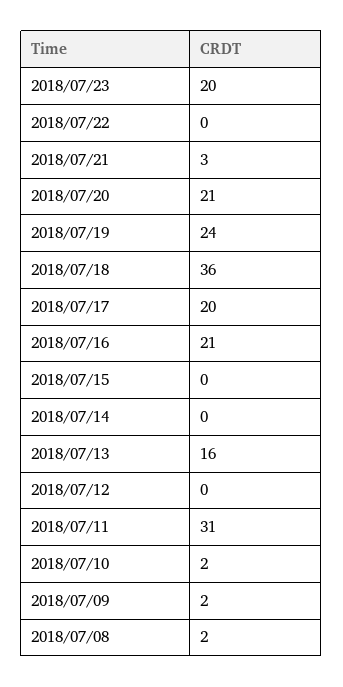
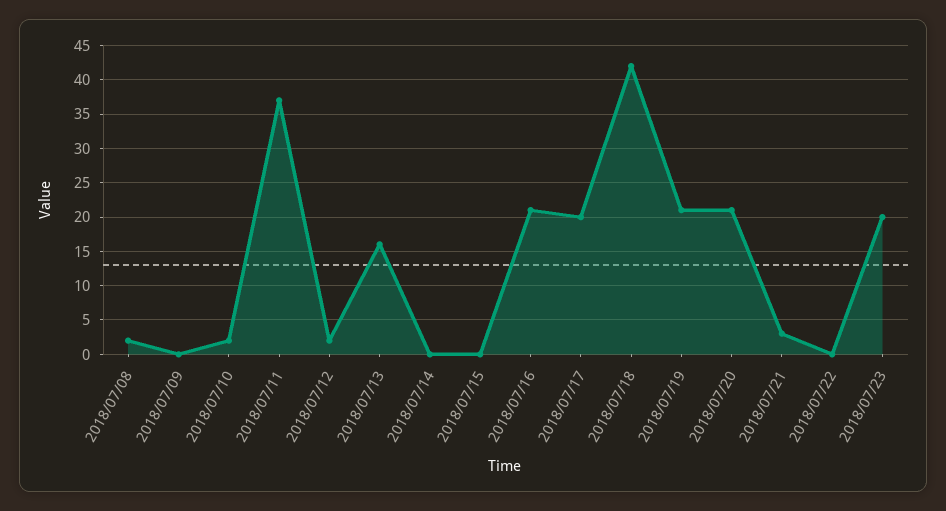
2018/07/19: 24 -> 21
2018/07/18: 36 -> 42
2018/07/12: 0 -> 2
2018/07/11: 31 -> 37
2018/07/09: 2 -> 0

